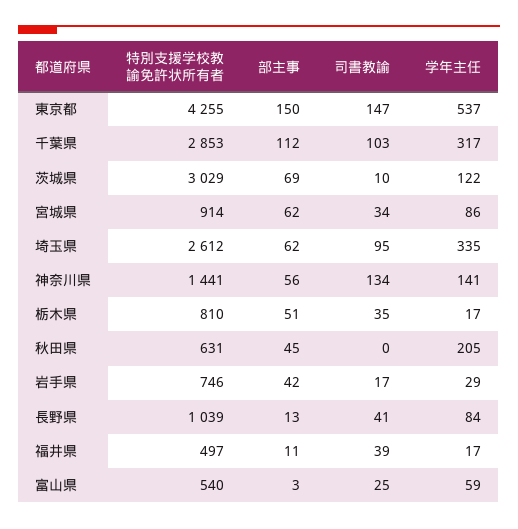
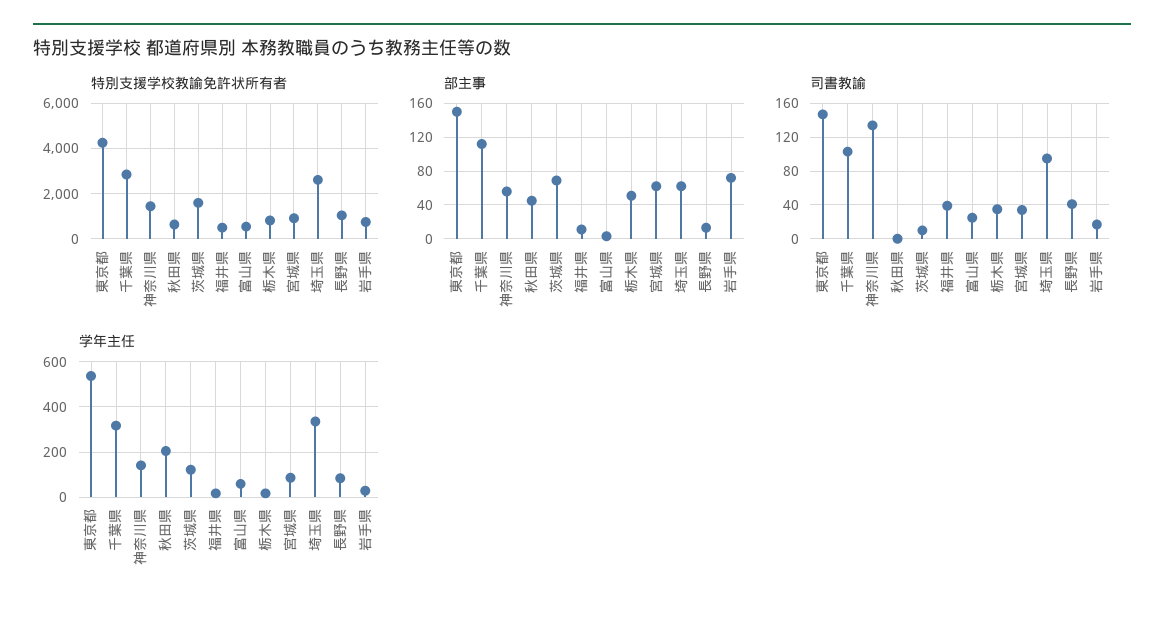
特別支援学校教諭免許状所有者, 茨城県: 3029 -> 1500
部主事, 岩手県: 42 -> 70

